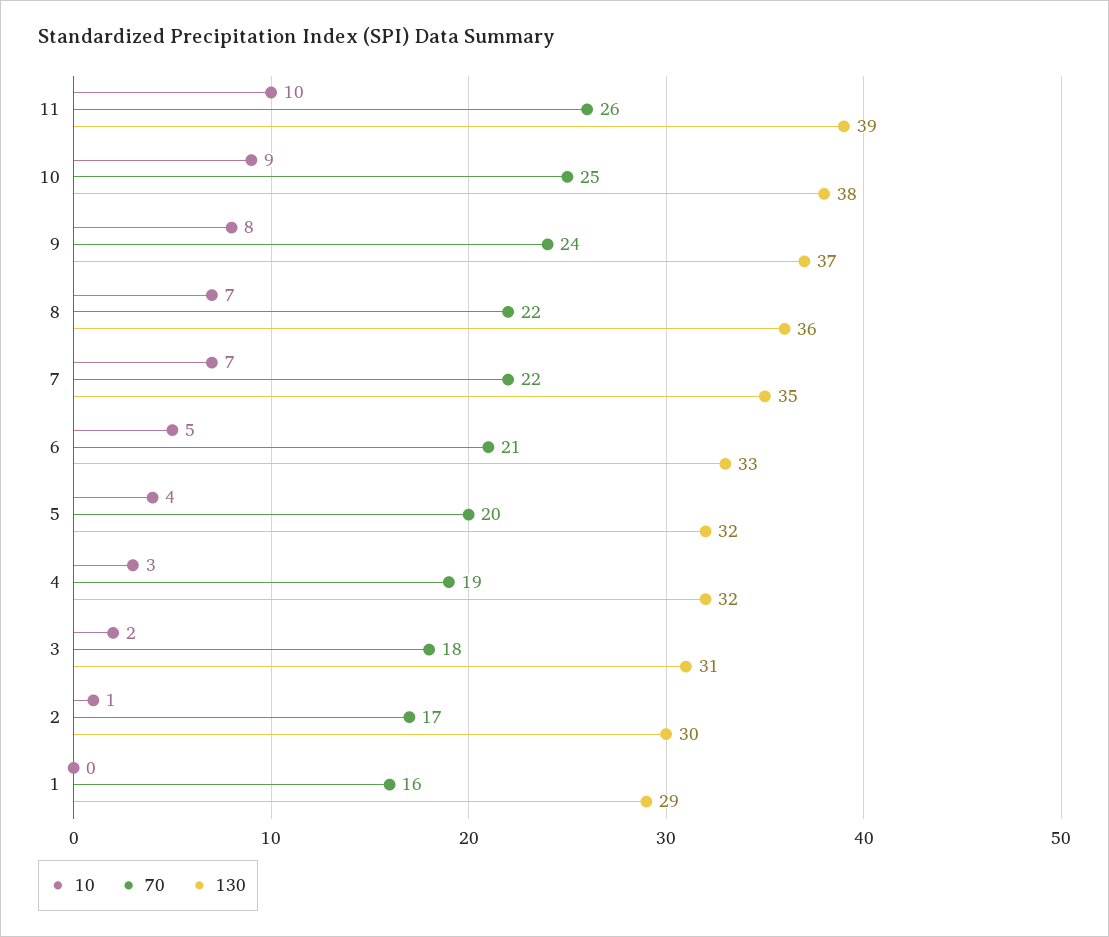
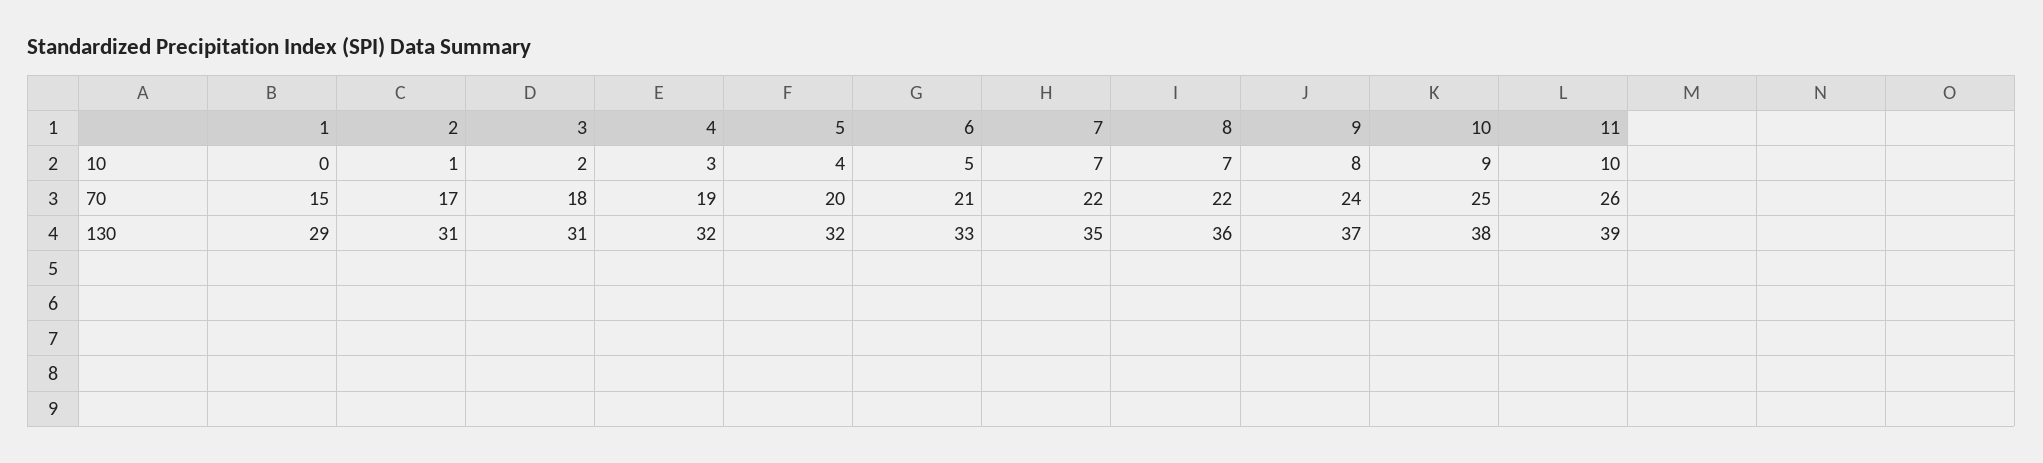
130, 2: 30 -> 31
70, 1: 16 -> 15

